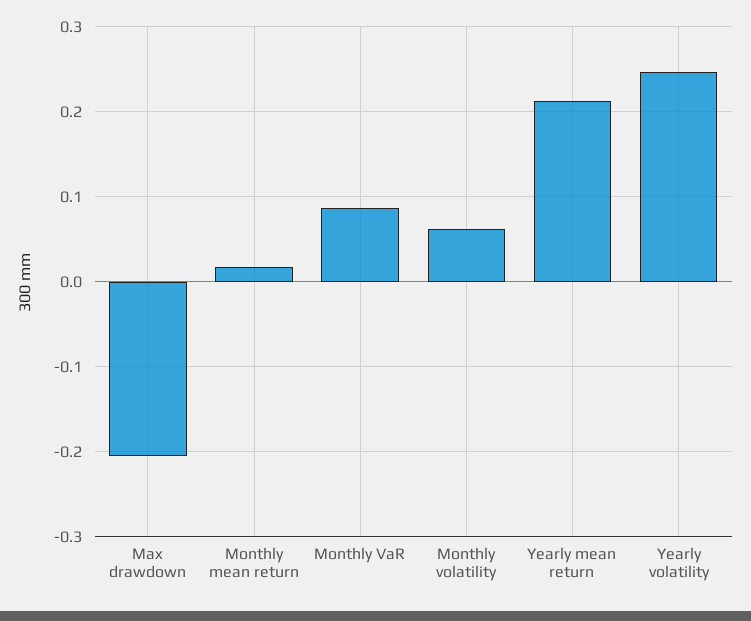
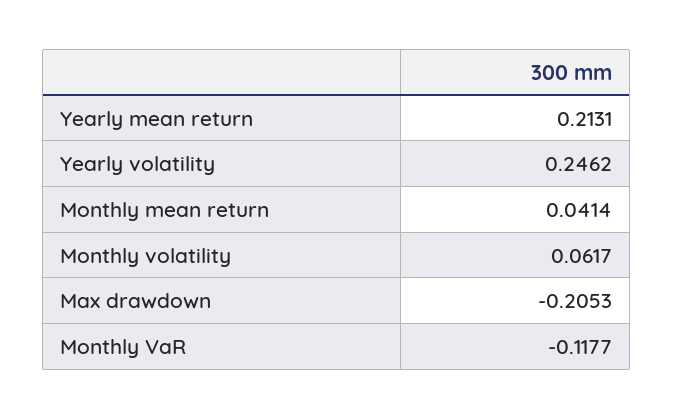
Monthly mean return: 0.02 -> 0.0414
Monthly VaR: 0.09 -> -0.1177

